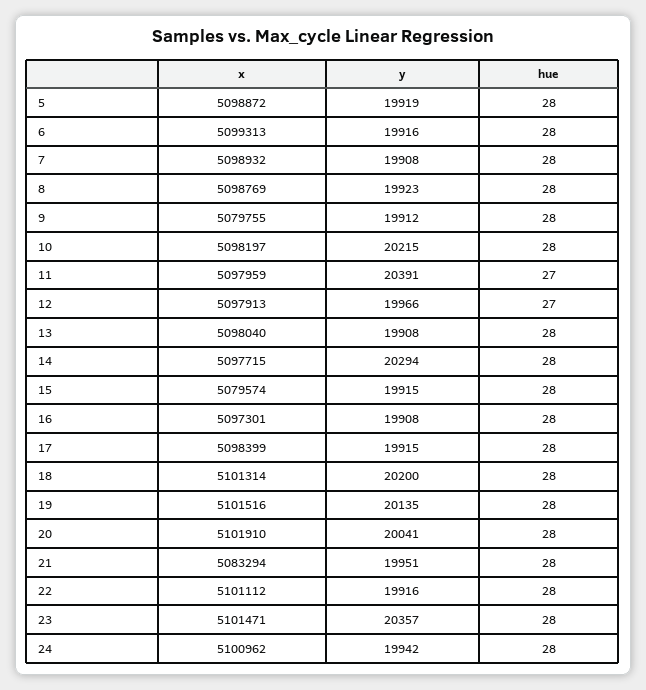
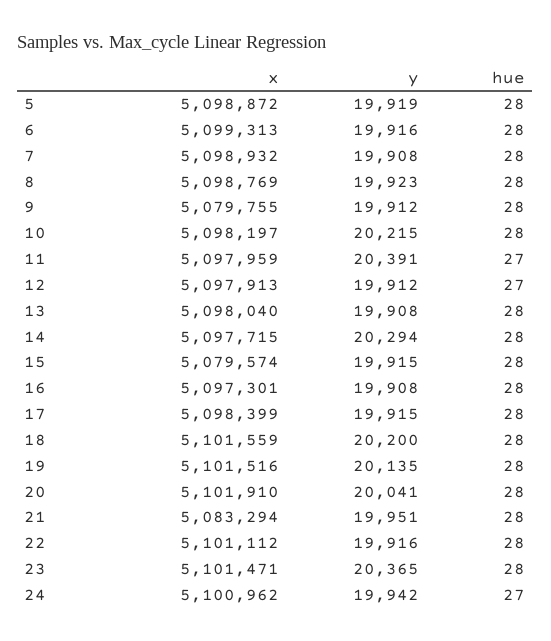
y, 12: 19966 -> 19912
x, 18: 5101314 -> 5101559
y, 23: 20357 -> 20365
hue, 24: 28 -> 27

